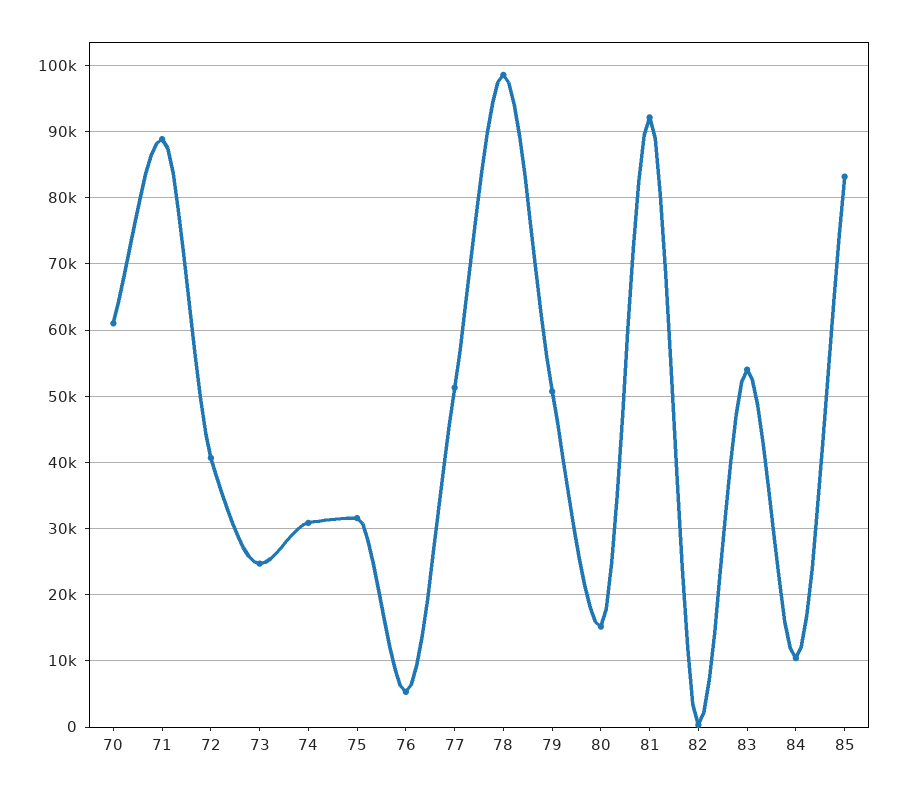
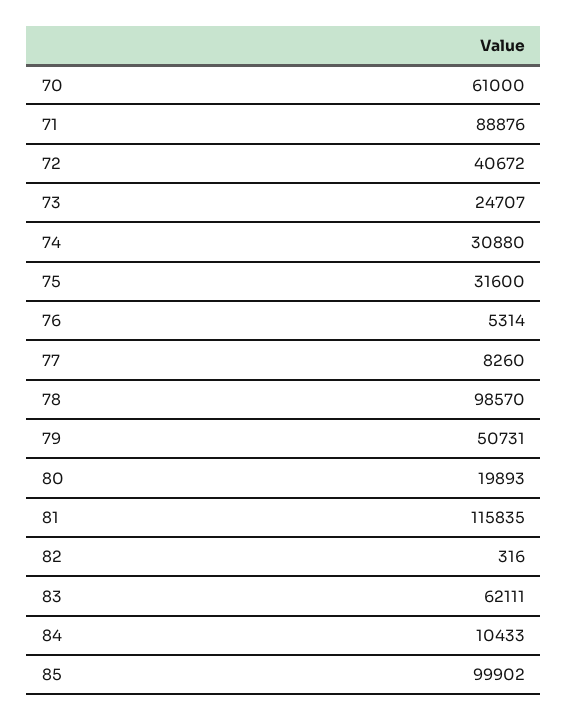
77: 51000 -> 8260
80: 15000 -> 19893
81: 92000 -> 115835
83: 54000 -> 62111
85: 83000 -> 99902

